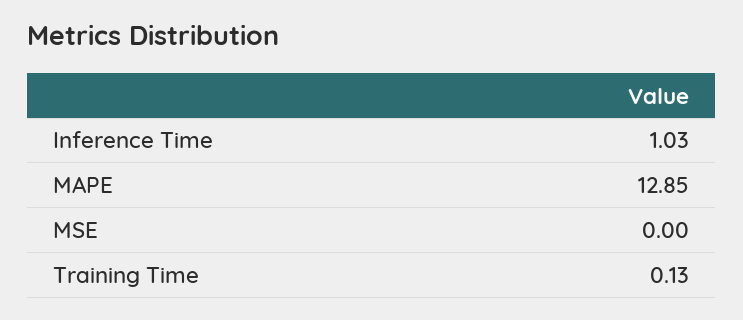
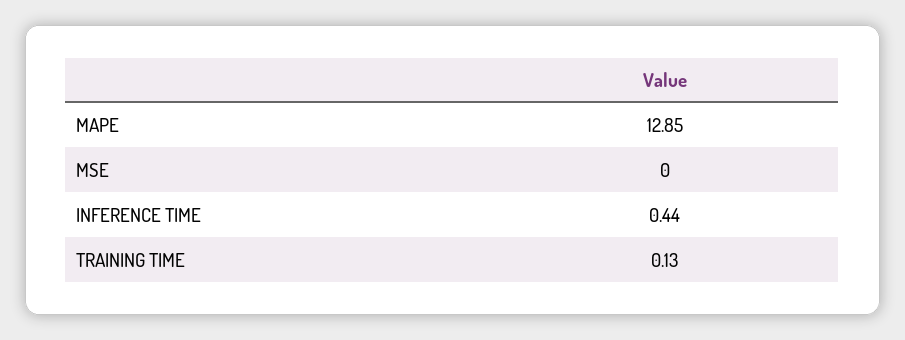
Inference Time: 1.03 -> 0.44

